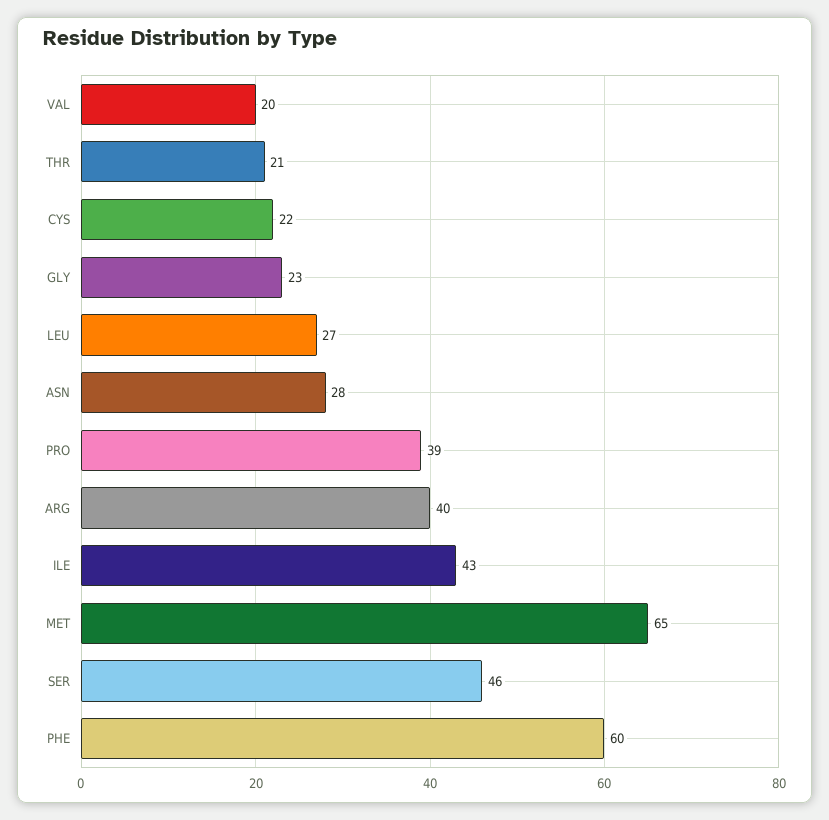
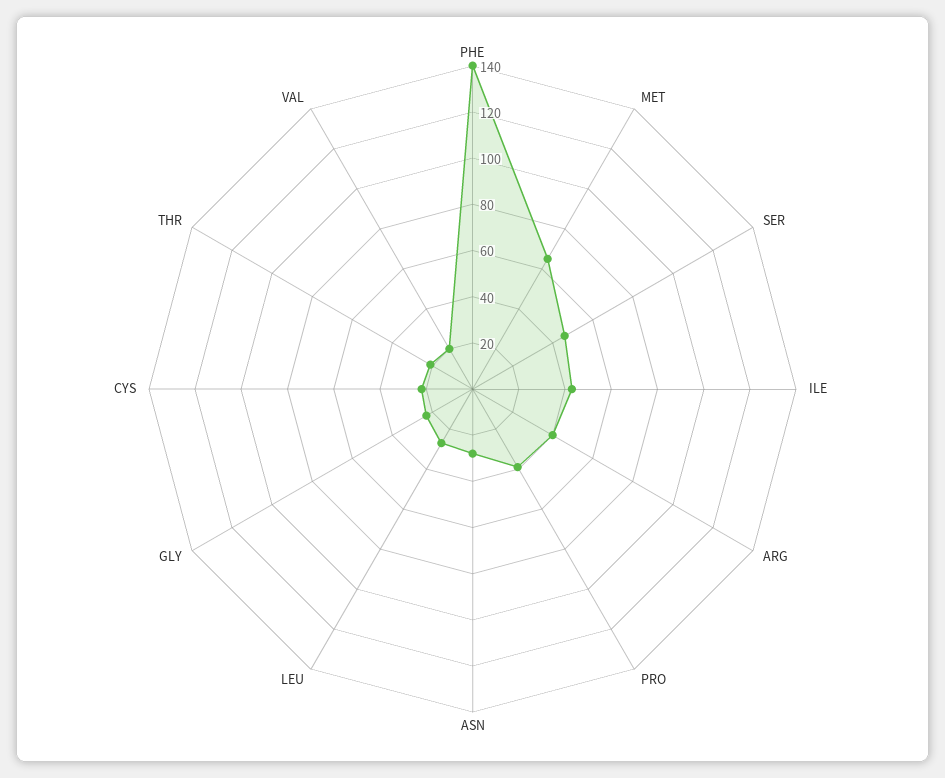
PHE: 60 -> 140

